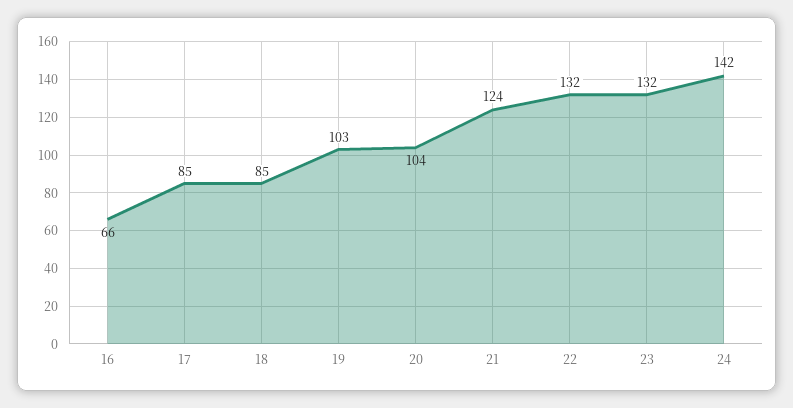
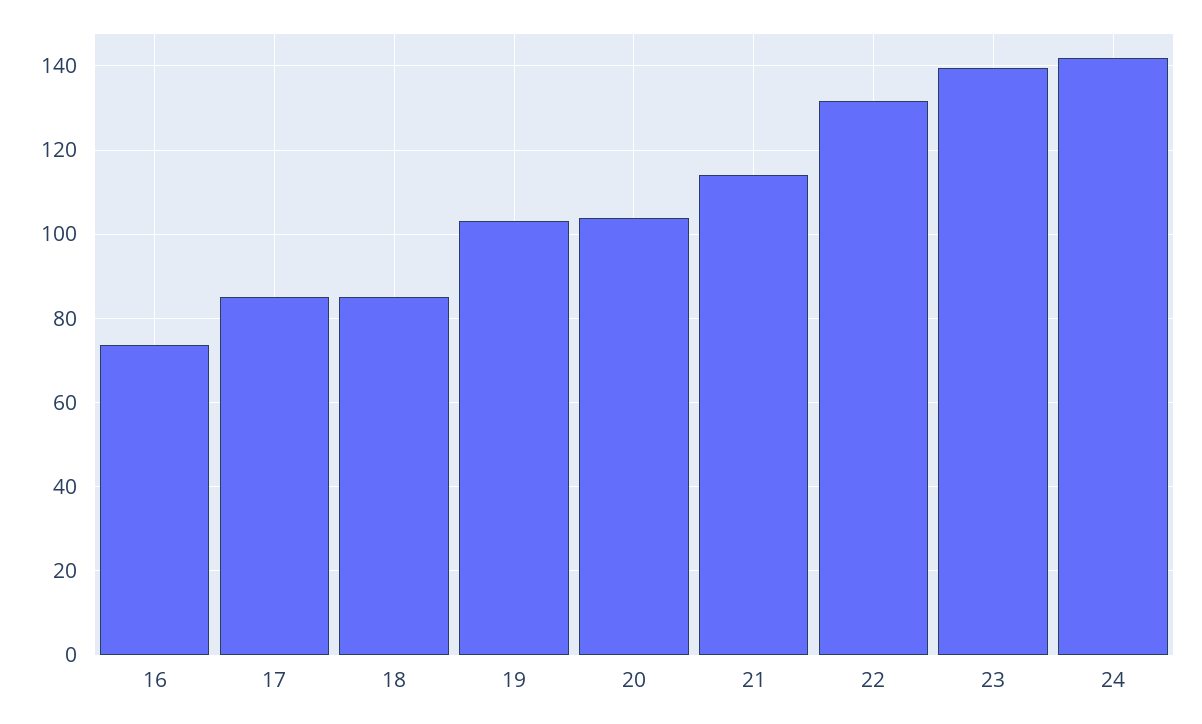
16: 66 -> 74
21: 124 -> 114
23: 132 -> 140

